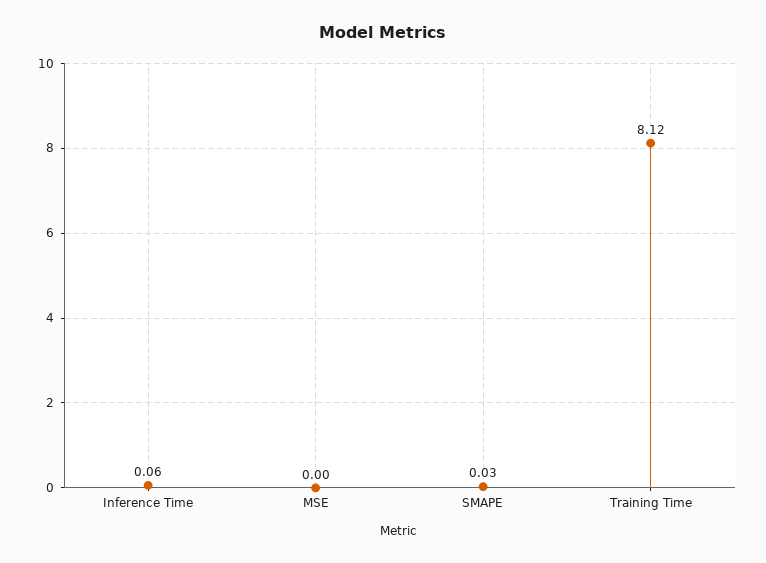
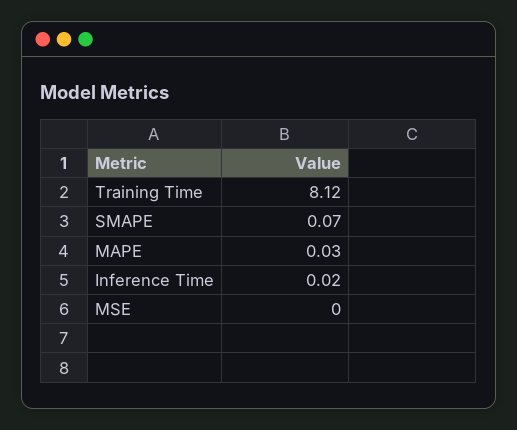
Inference Time: 0.06 -> 0.02
SMAPE: 0.03 -> 0.07
MAPE: none -> 0.03

